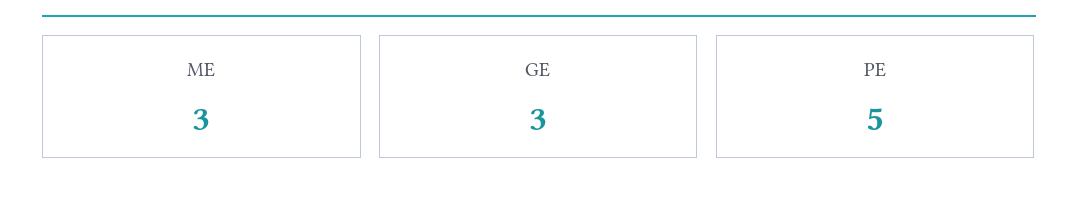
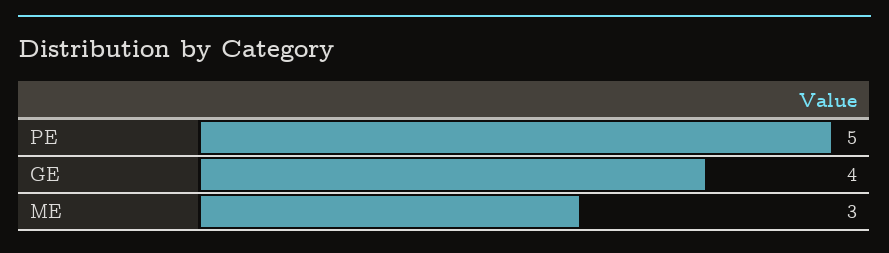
GE: 3 -> 4

